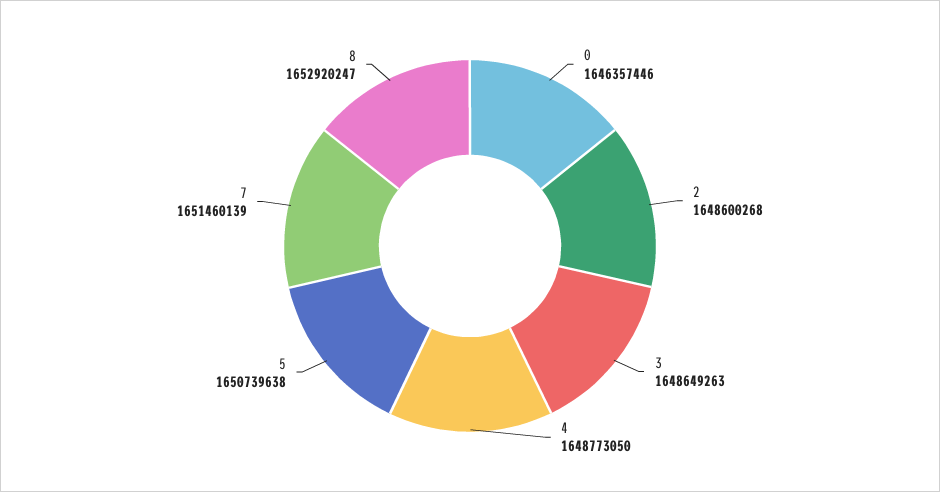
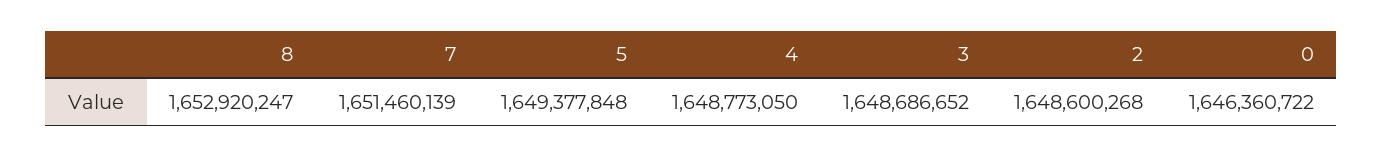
0: 1646357446 -> 1646360722
3: 1648649263 -> 1648686652
5: 1650739638 -> 1649377848

